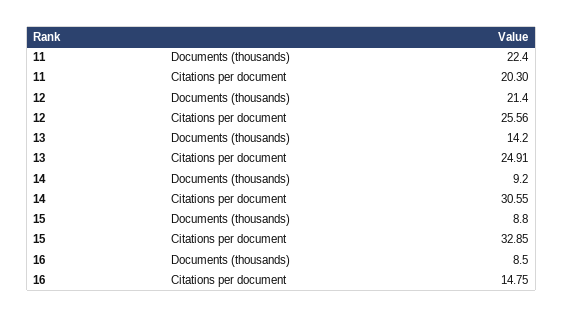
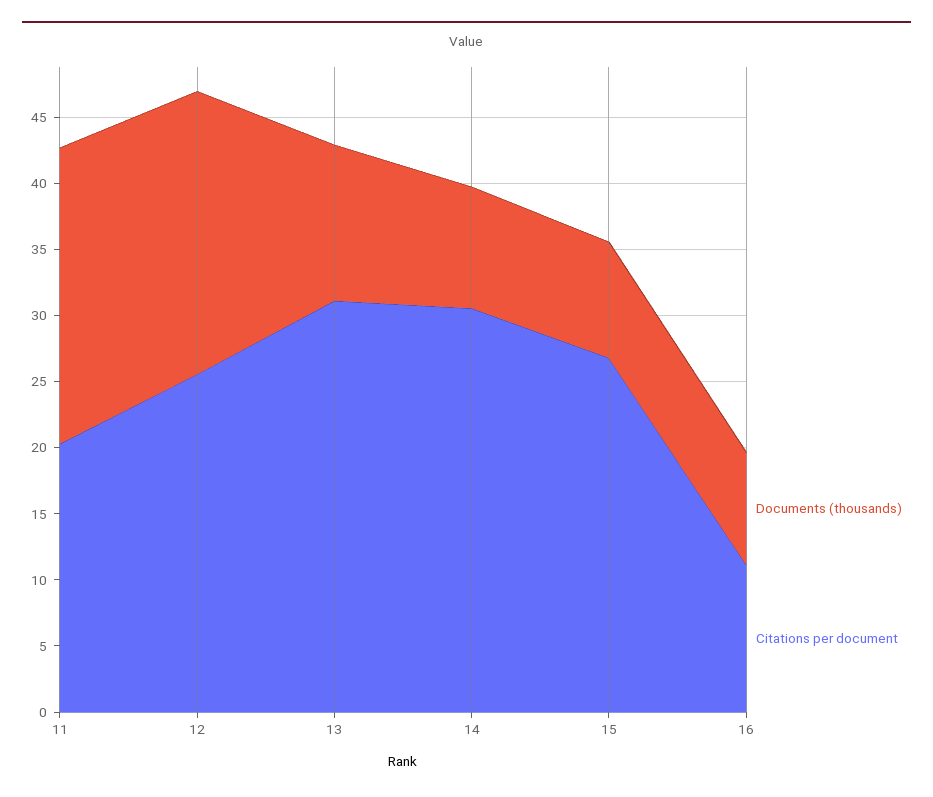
Documents (thousands), 13: 14.2 -> 12
Citations per document, 13: 24.91 -> 31
Citations per document, 15: 32.85 -> 27
Citations per document, 16: 14.75 -> 11

